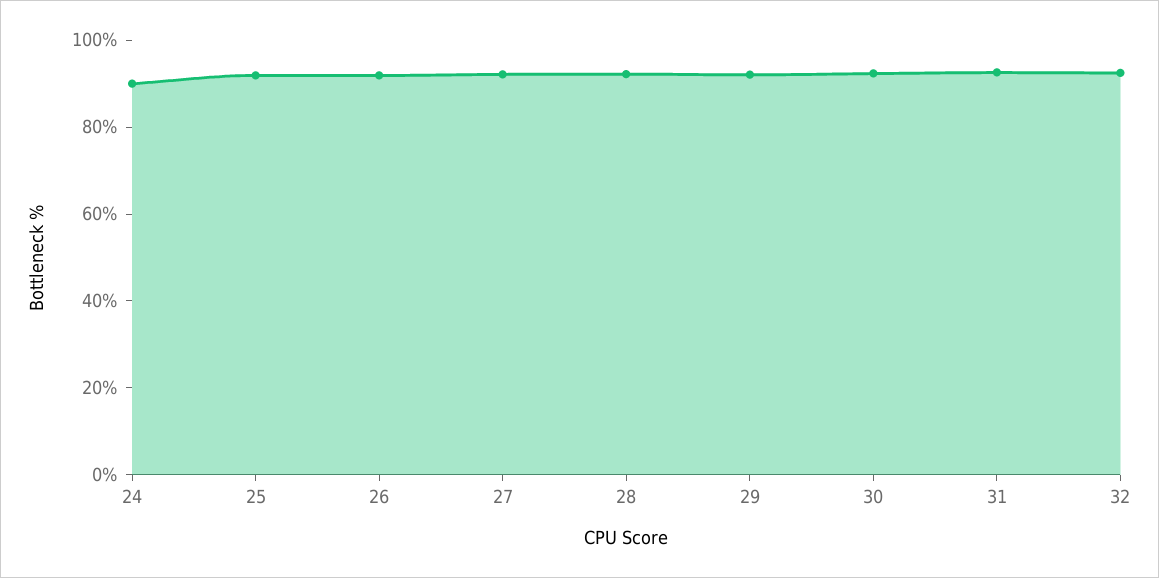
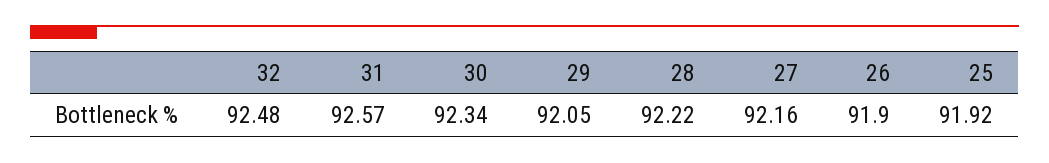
24: 90 -> none

